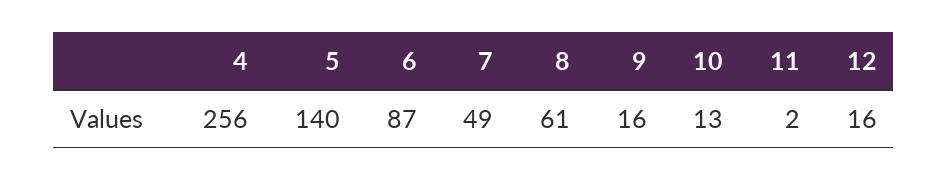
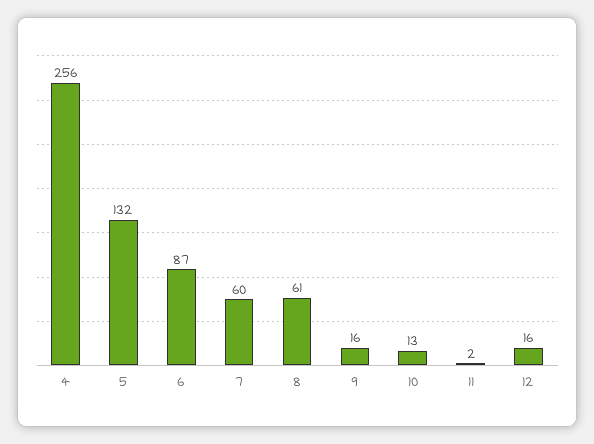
5: 140 -> 132
7: 49 -> 60

